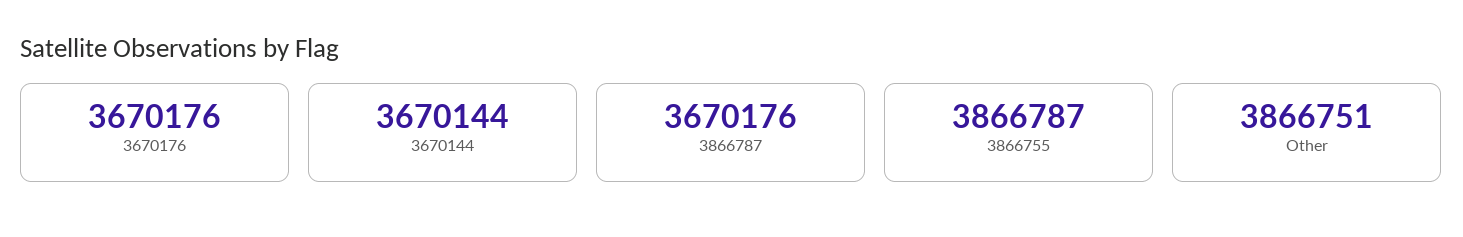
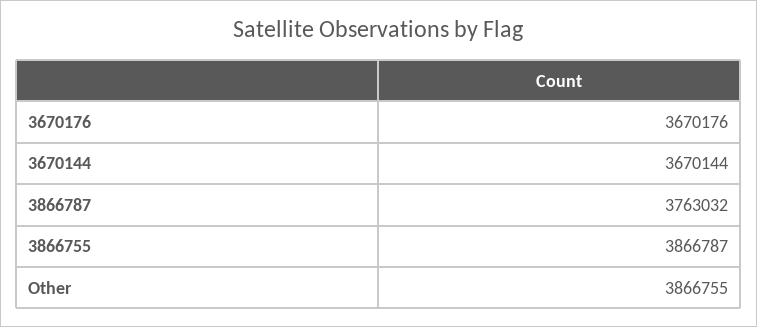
3866787: 3670176 -> 3763032
Other: 3866751 -> 3866755

